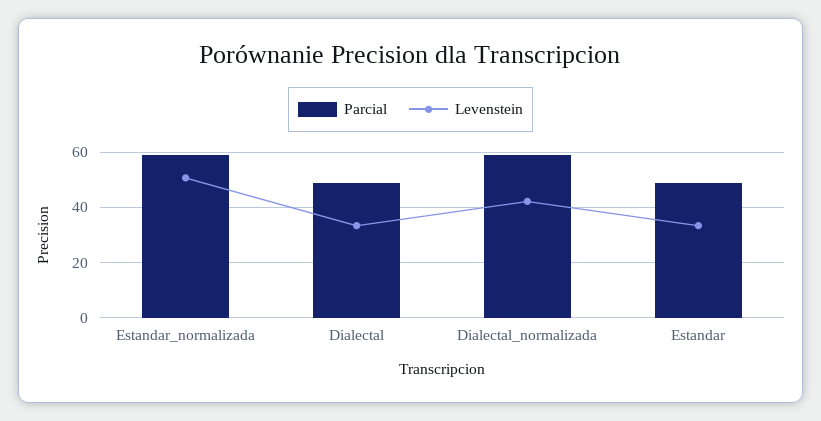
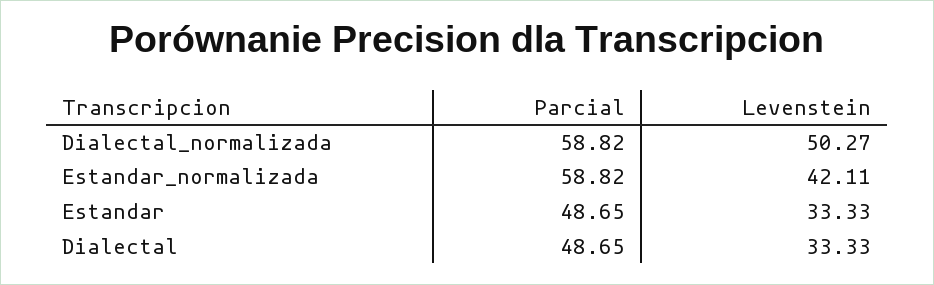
Levenstein, Estandar_normalizada: 50 -> 42.11
Levenstein, Dialectal_normalizada: 42.5 -> 50.27

